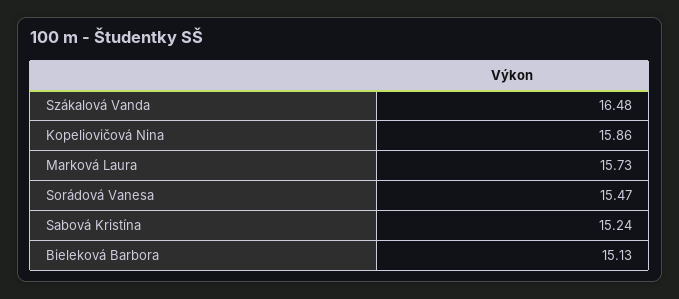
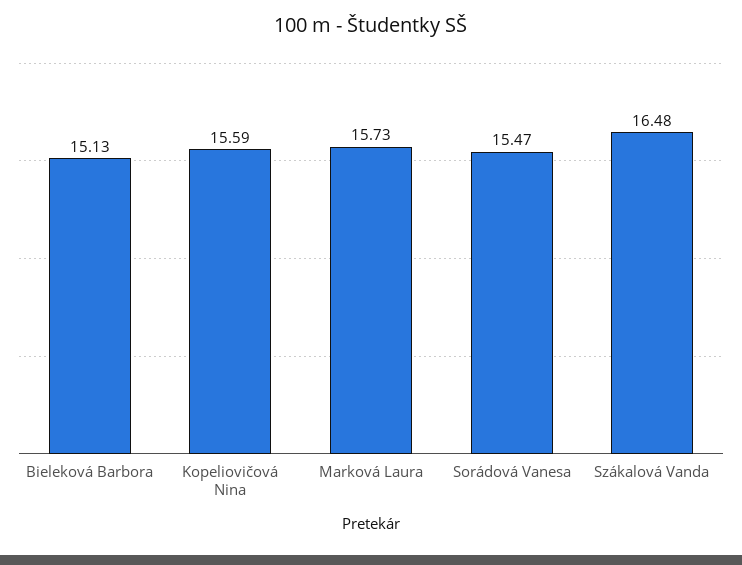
Kopeliovičová Nina: 15.86 -> 15.59
Sabová Kristína: 15.24 -> none

